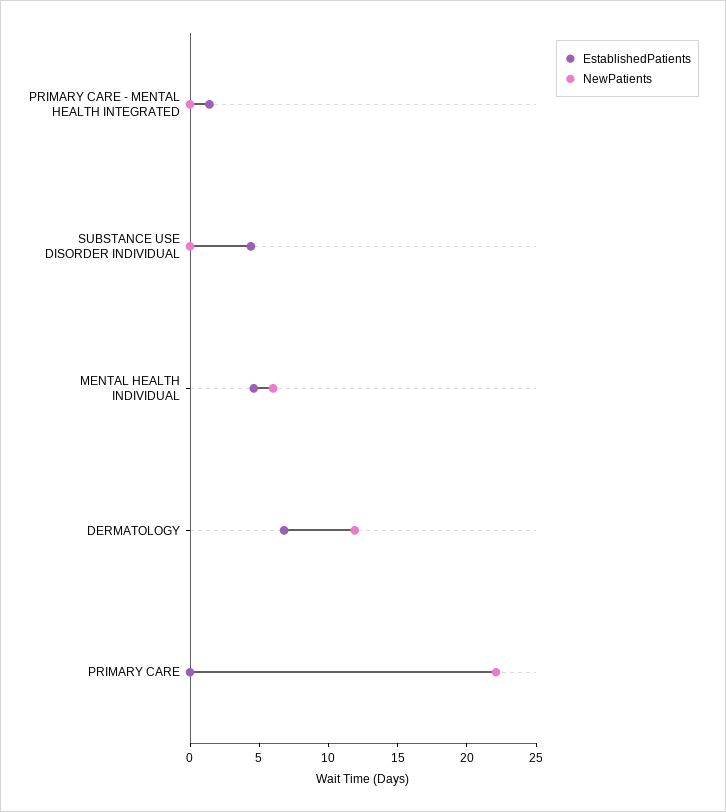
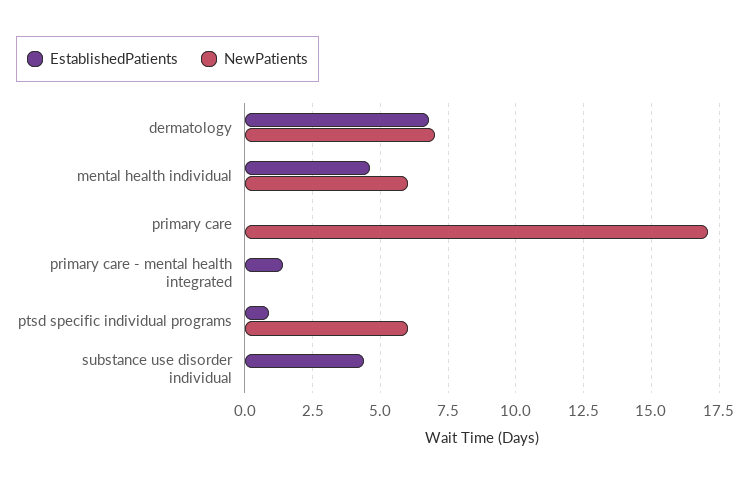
NewPatients, DERMATOLOGY: 12 -> 7
NewPatients, PRIMARY CARE: 22 -> 17
EstablishedPatients, ptsd specific individual programs: none -> 1
NewPatients, ptsd specific individual programs: none -> 6

